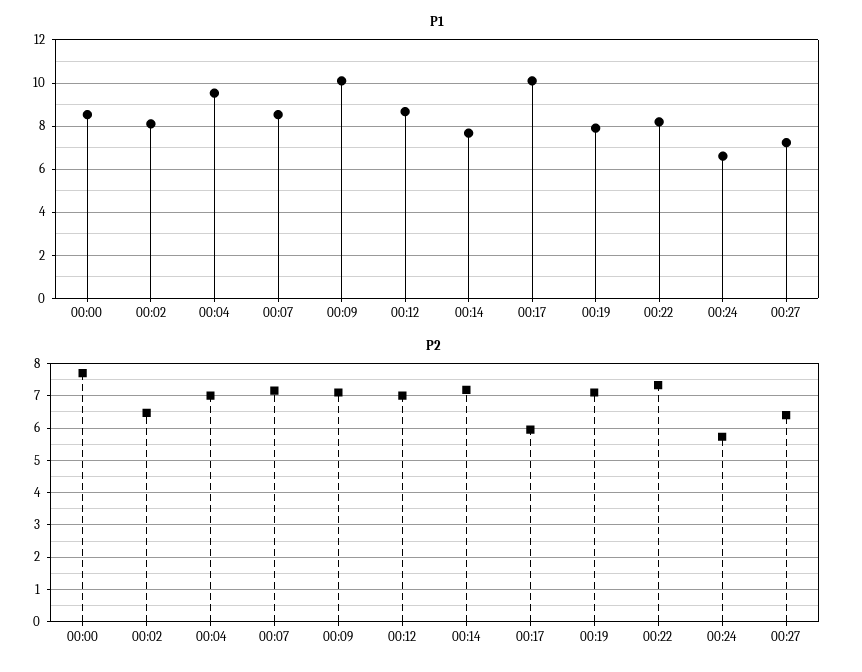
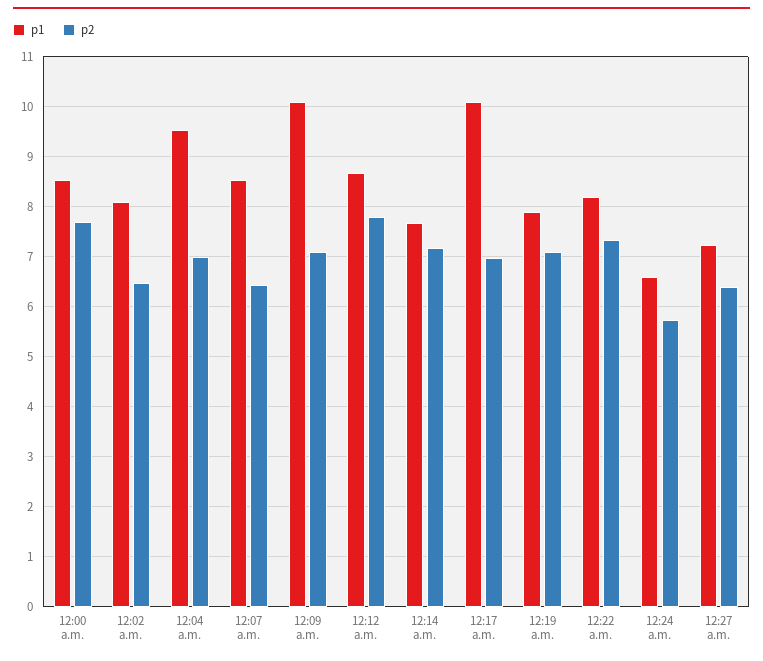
P2, 00:07: 7.2 -> 6.4
P2, 00:12: 7 -> 7.8
P2, 00:17: 6 -> 7

